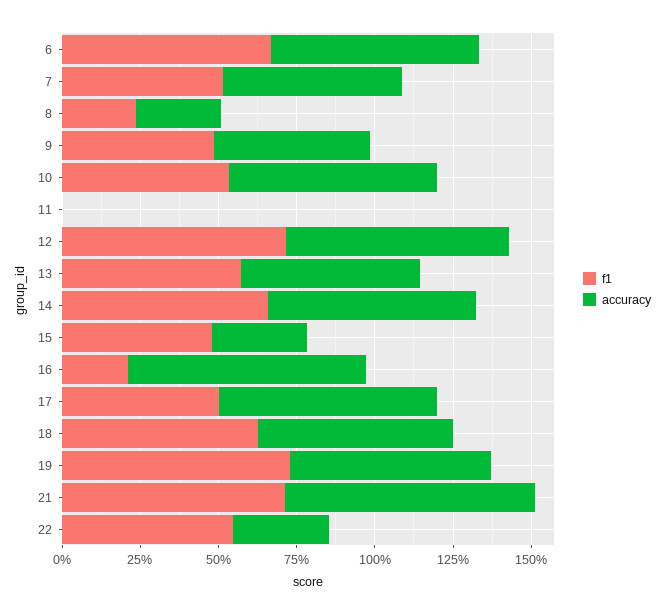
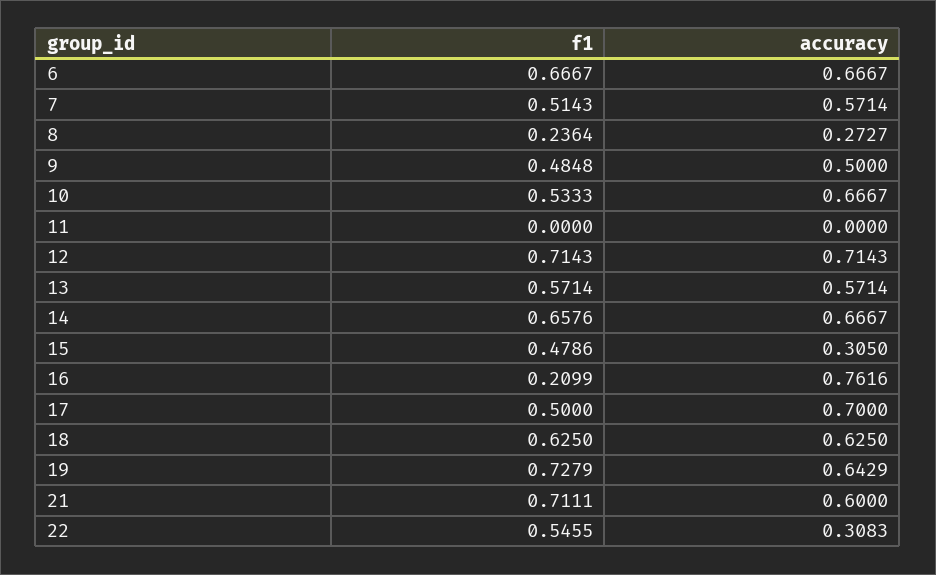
accuracy, 21: 0.8 -> 0.6

